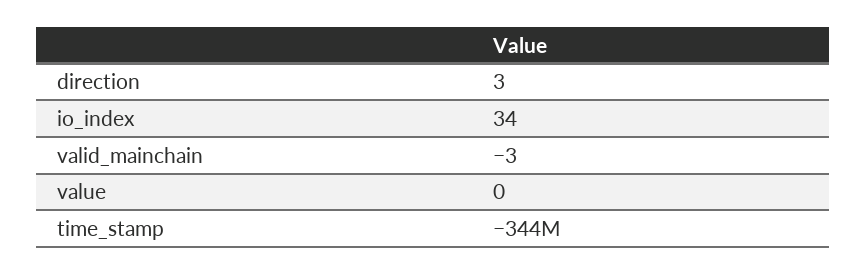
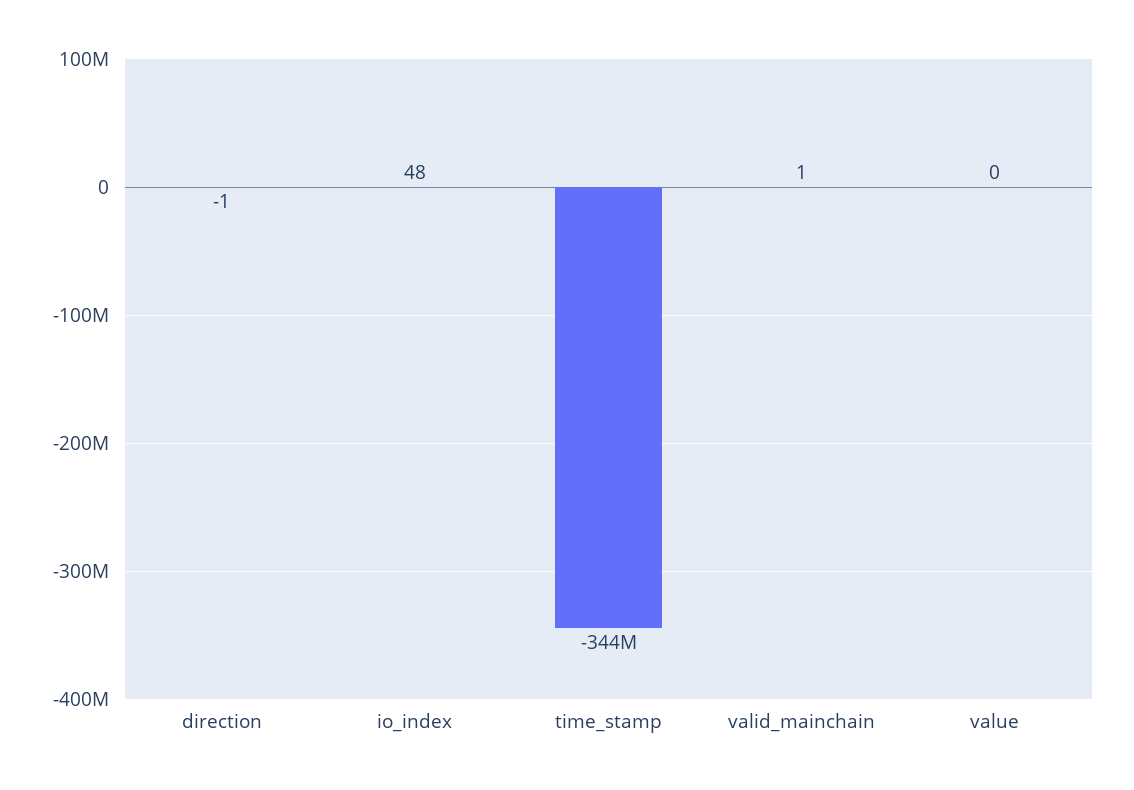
direction: 3 -> -1
io_index: 34 -> 48
valid_mainchain: -3 -> 1

